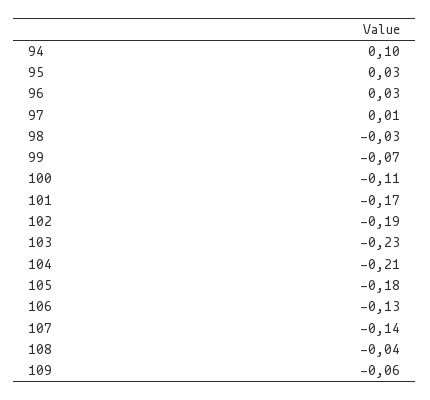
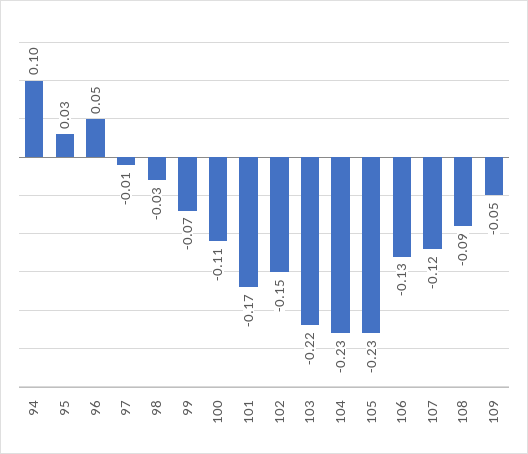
96: 0.03 -> 0.05
97: 0.01 -> -0.01
102: -0.19 -> -0.15
103: -0.23 -> -0.22
104: -0.21 -> -0.23
105: -0.18 -> -0.23
107: -0.14 -> -0.12
108: -0.04 -> -0.09
109: -0.06 -> -0.05

